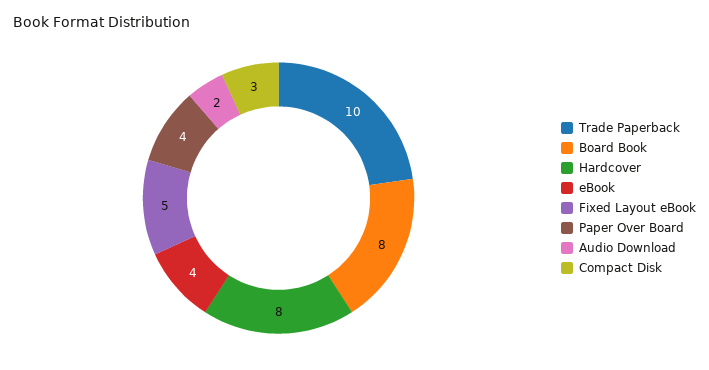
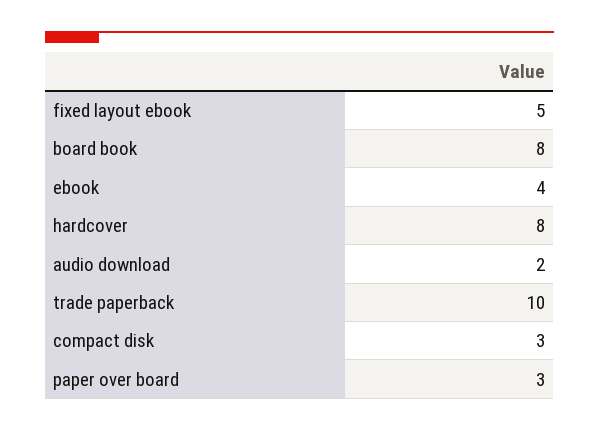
Paper Over Board: 4 -> 3

